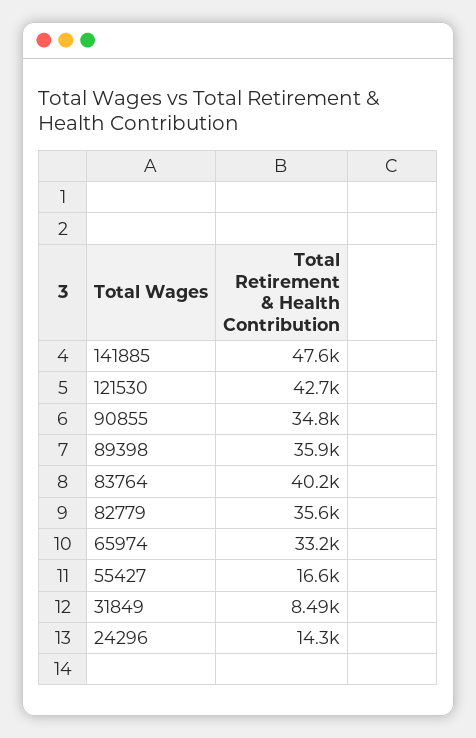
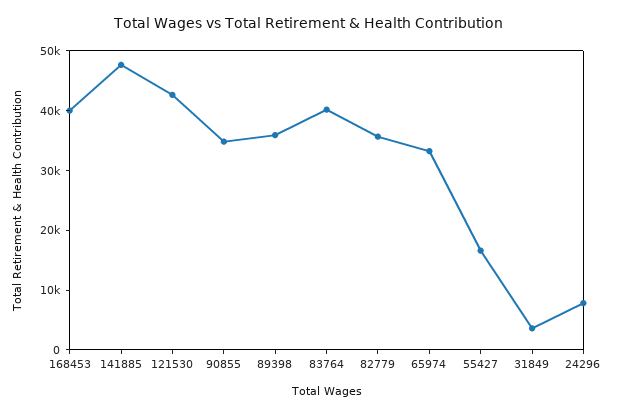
31849: 8490 -> 4000
24296: 14300 -> 8000
168453: none -> 40000

